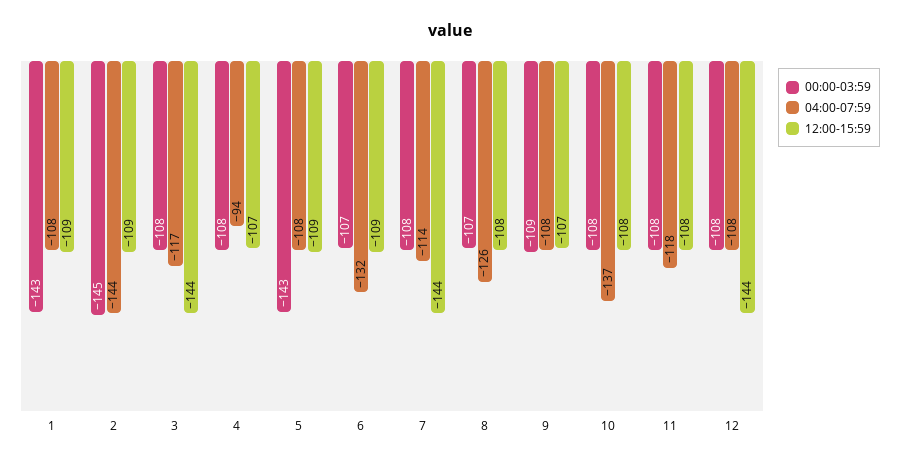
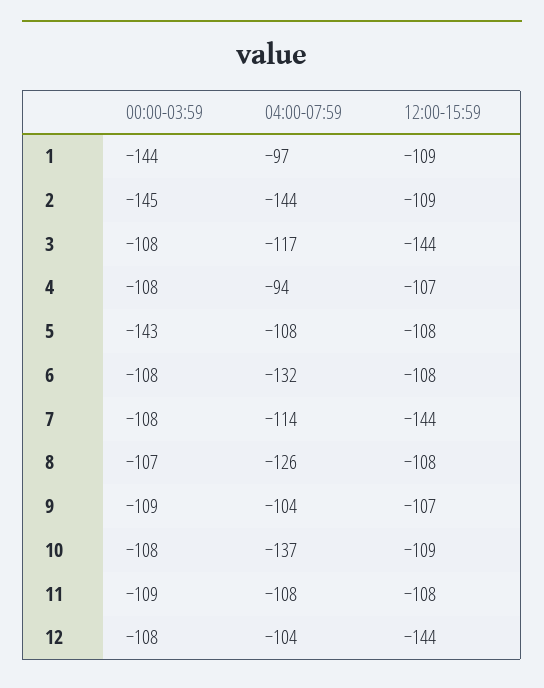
00:00-03:59, 1: -143 -> -144
04:00-07:59, 1: -108 -> -97
12:00-15:59, 5: -109 -> -108
00:00-03:59, 6: -107 -> -108
12:00-15:59, 6: -109 -> -108
04:00-07:59, 9: -108 -> -104
12:00-15:59, 10: -108 -> -109
00:00-03:59, 11: -108 -> -109
04:00-07:59, 11: -118 -> -108
04:00-07:59, 12: -108 -> -104

